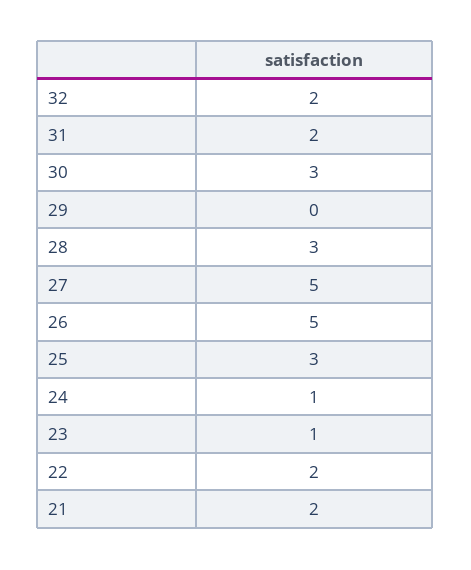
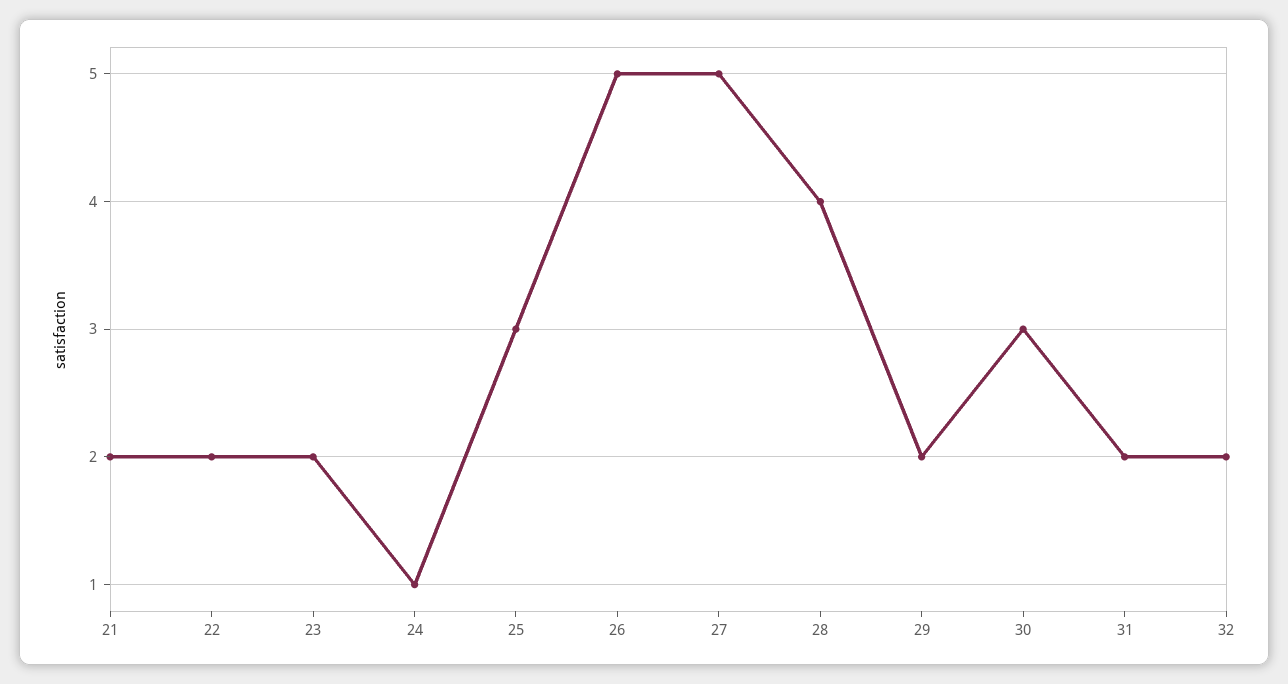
29: 0 -> 2
28: 3 -> 4
23: 1 -> 2

